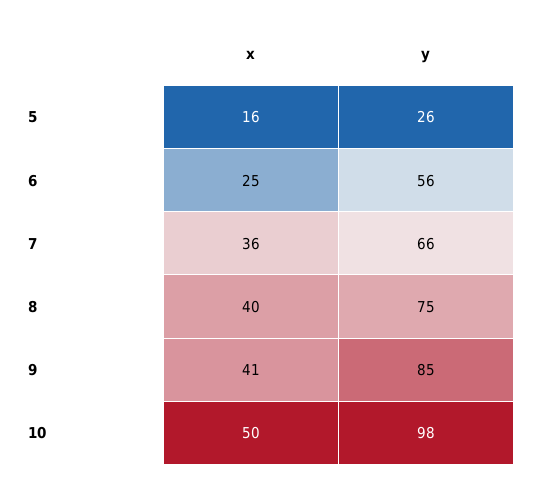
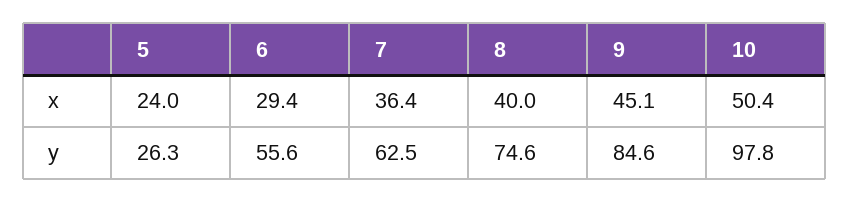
x, 5: 16 -> 24
x, 6: 25 -> 29.4
y, 7: 66 -> 62.5
x, 9: 41 -> 45.1

